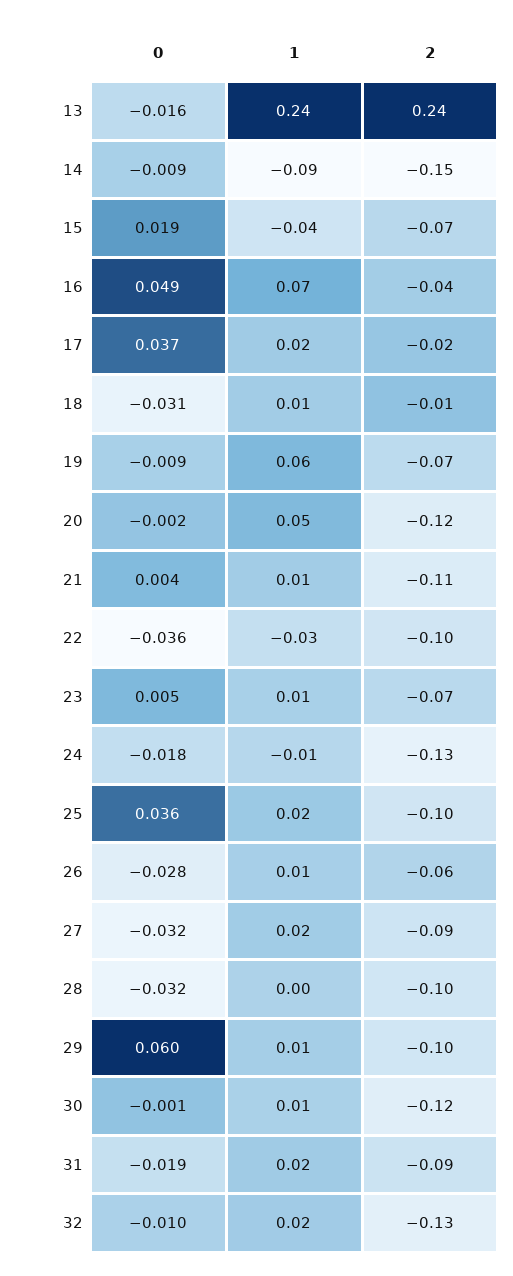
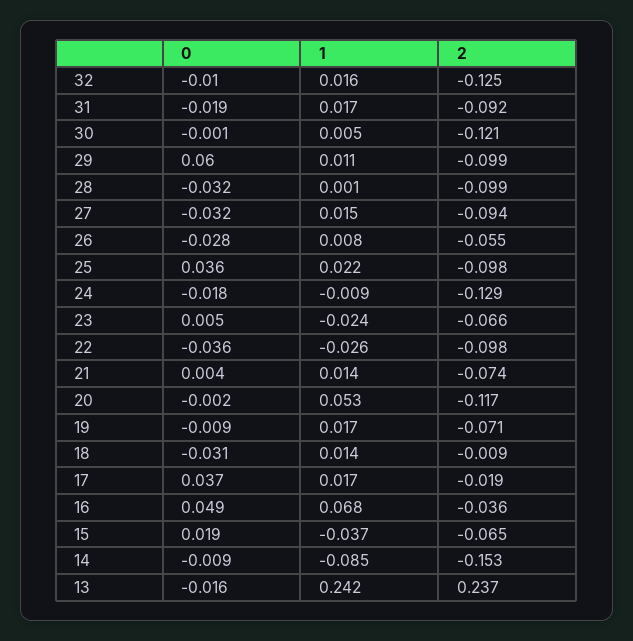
1, 19: 0.06 -> 0.017
2, 21: -0.11 -> -0.074
1, 23: 0.01 -> -0.024

